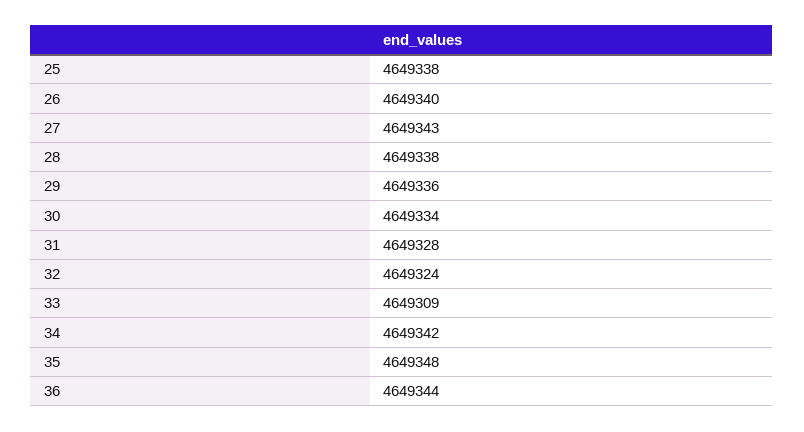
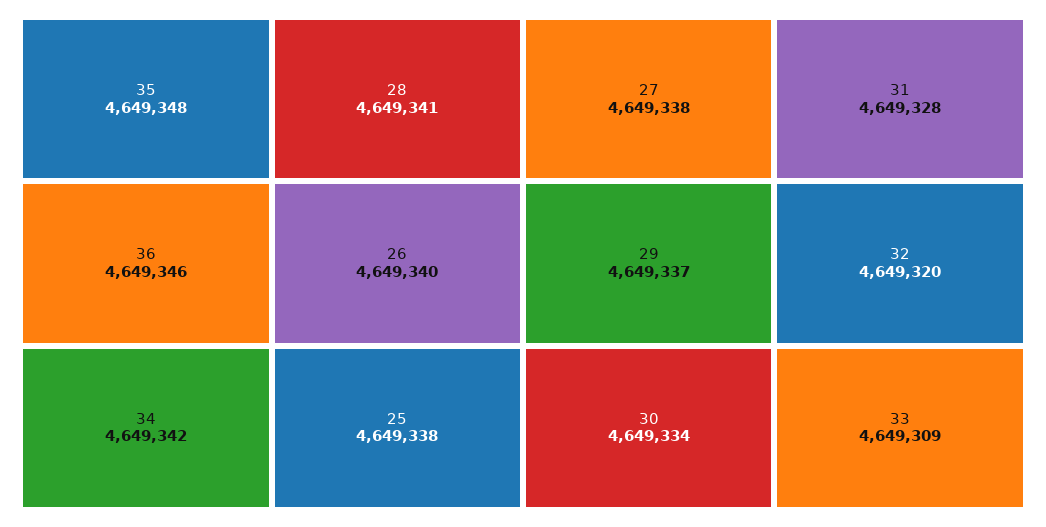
27: 4649343 -> 4649338
28: 4649338 -> 4649341
29: 4649336 -> 4649337
32: 4649324 -> 4649320
36: 4649344 -> 4649346

